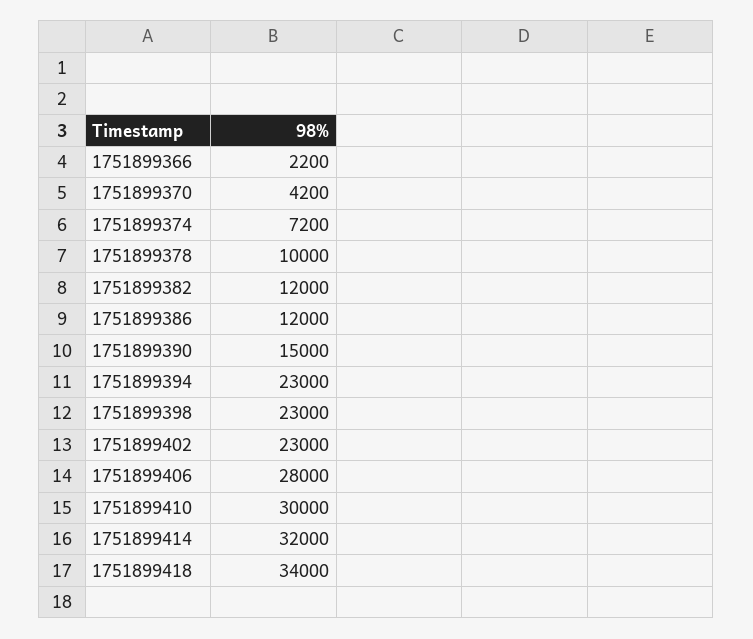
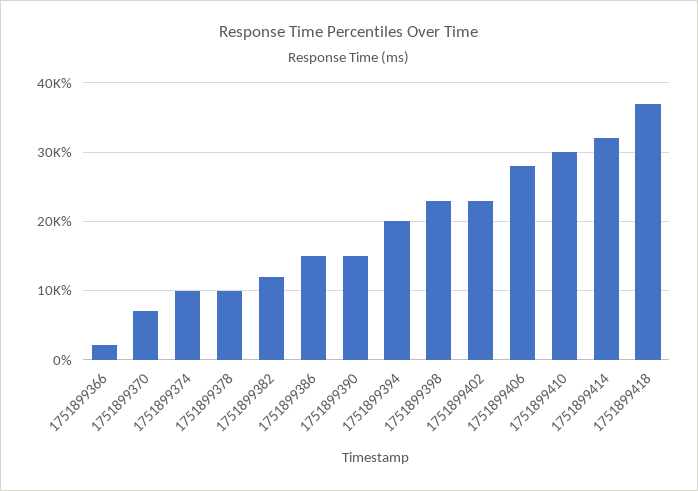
1751899370: 4200 -> 7000
1751899374: 7200 -> 10000
1751899386: 12000 -> 15000
1751899394: 23000 -> 20000
1751899418: 34000 -> 37000

